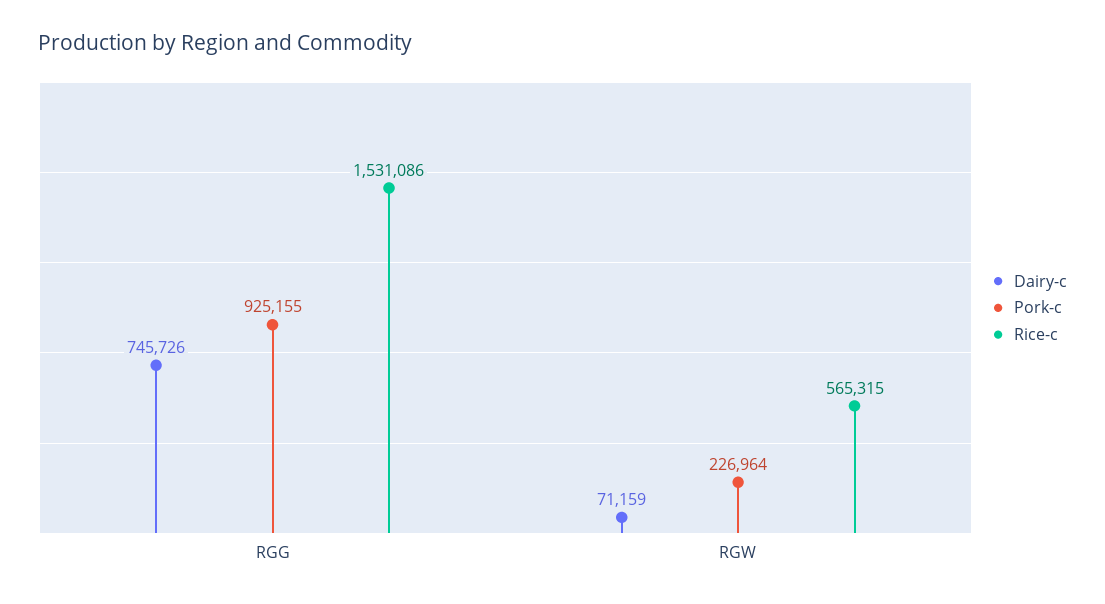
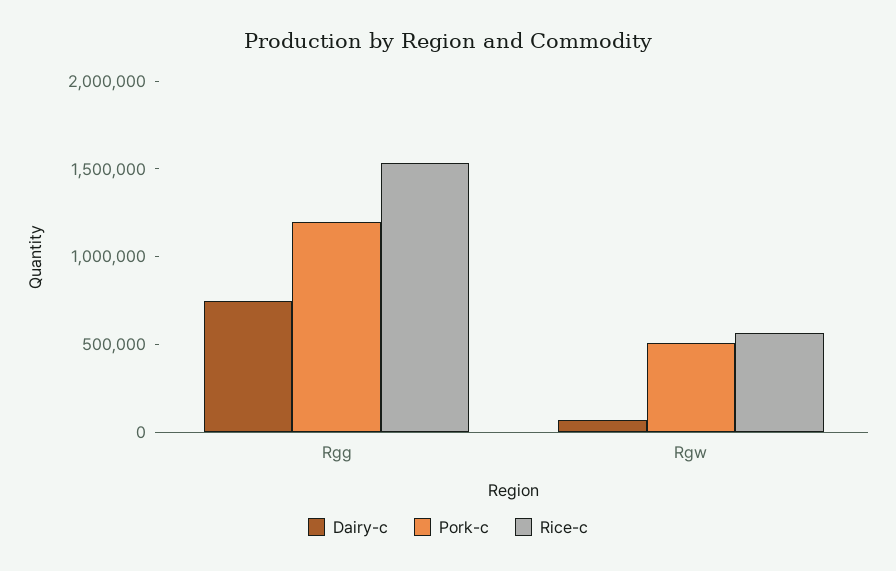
Pork-c, RGG: 925155 -> 1200000
Pork-c, RGW: 226964 -> 500000

